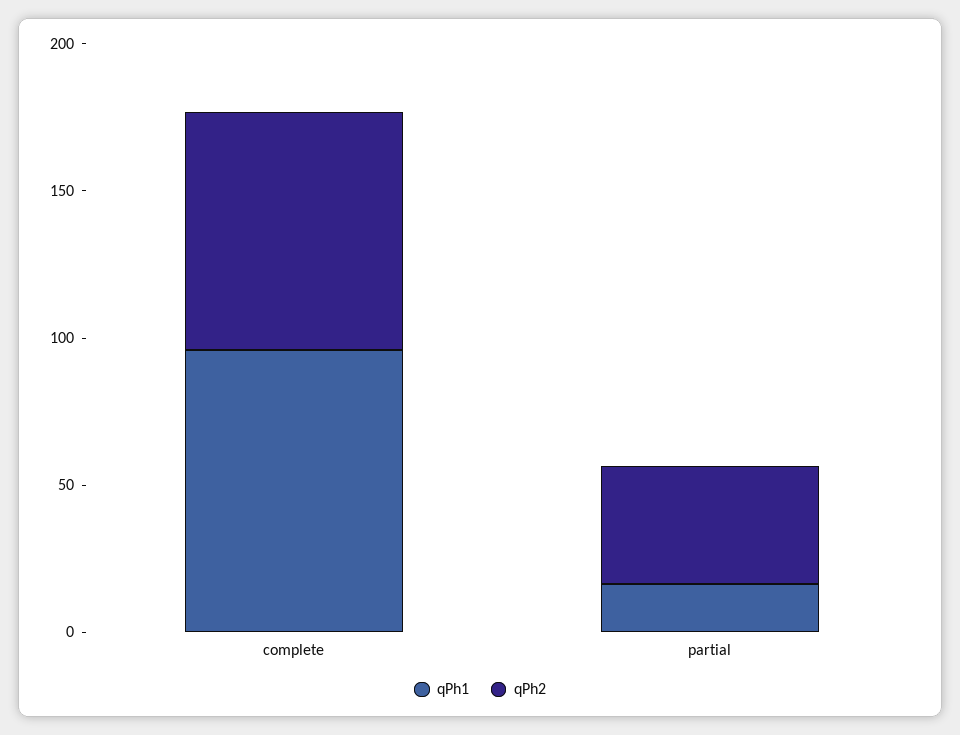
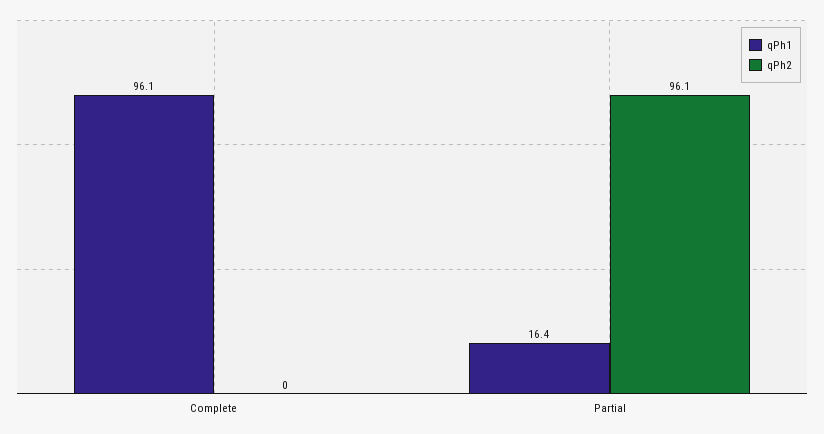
qPh2, complete: 80 -> 0
qPh2, partial: 40 -> 96.1

